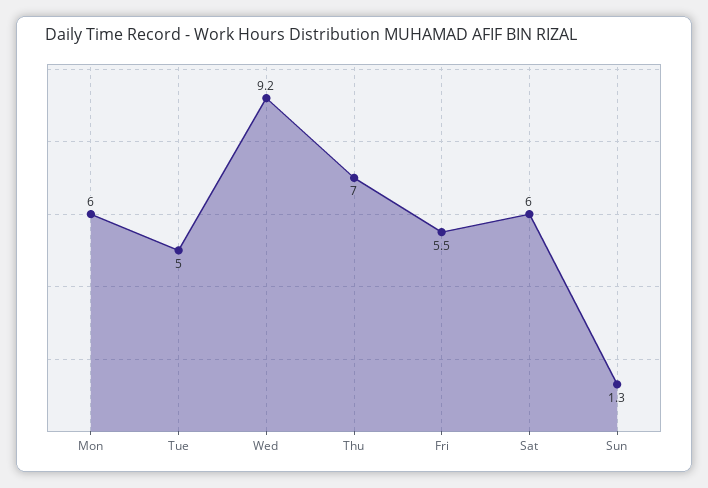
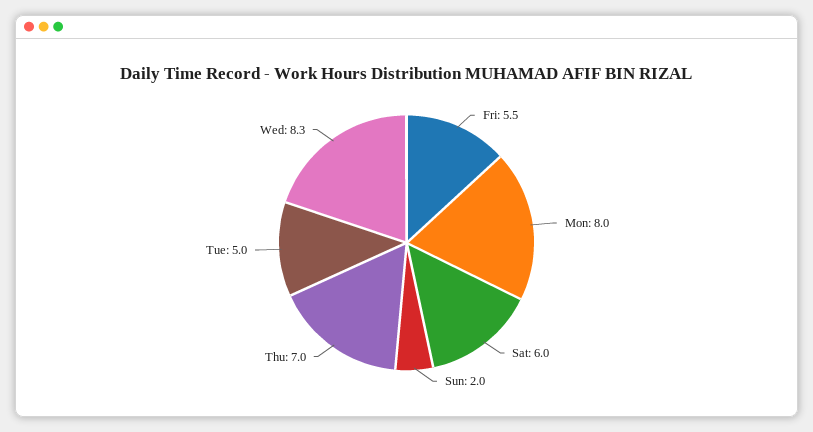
Mon: 6 -> 8
Wed: 9.2 -> 8.3
Sun: 1.3 -> 2

